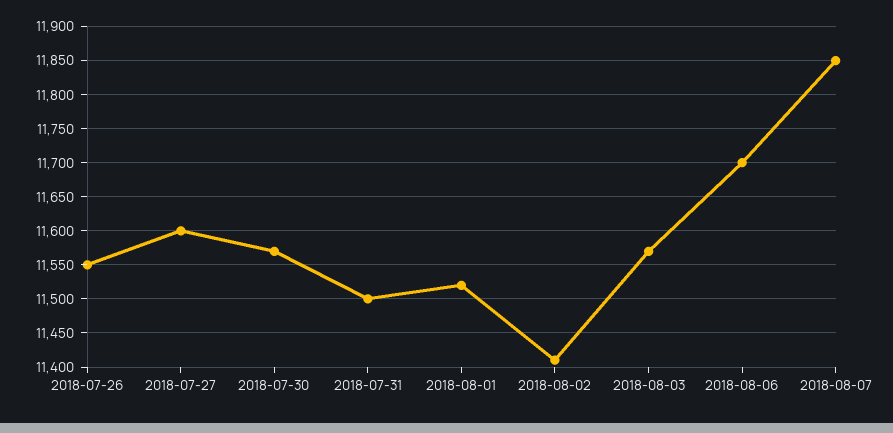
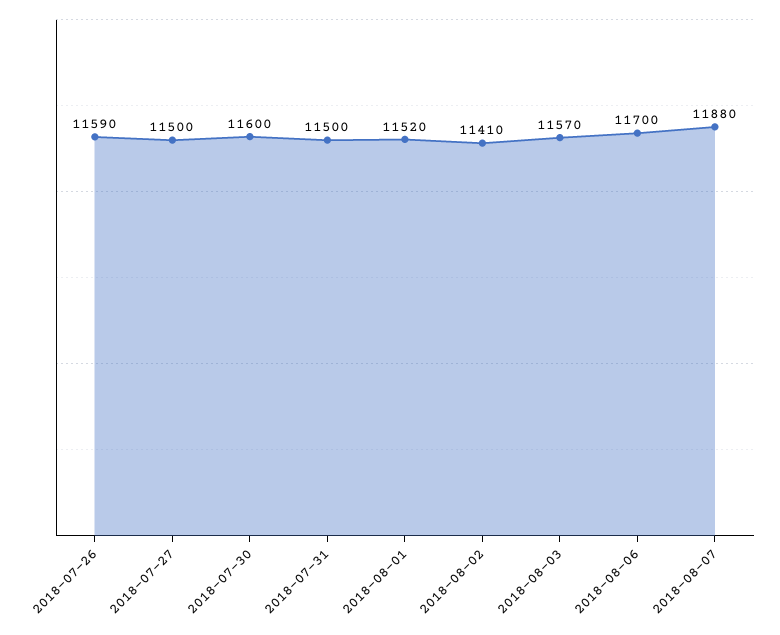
2018-07-26: 11550 -> 11590
2018-07-27: 11600 -> 11500
2018-07-30: 11570 -> 11600
2018-08-07: 11850 -> 11880

